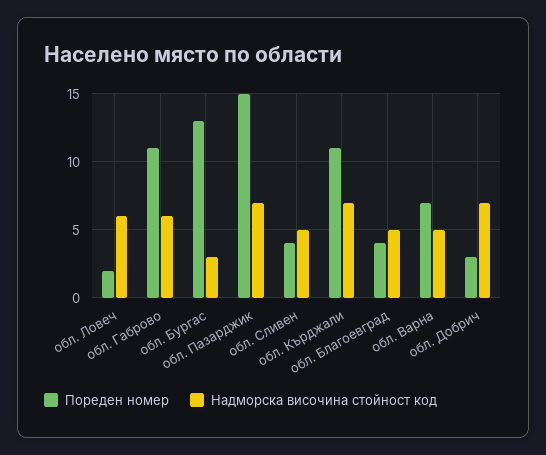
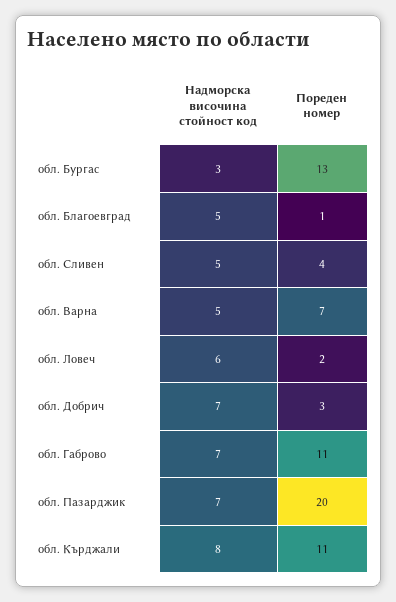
Надморска височина стойност код, обл. Габрово: 6 -> 7
Пореден номер, обл. Пазарджик: 15 -> 20
Надморска височина стойност код, обл. Кърджали: 7 -> 8
Пореден номер, обл. Благоевград: 4 -> 1

